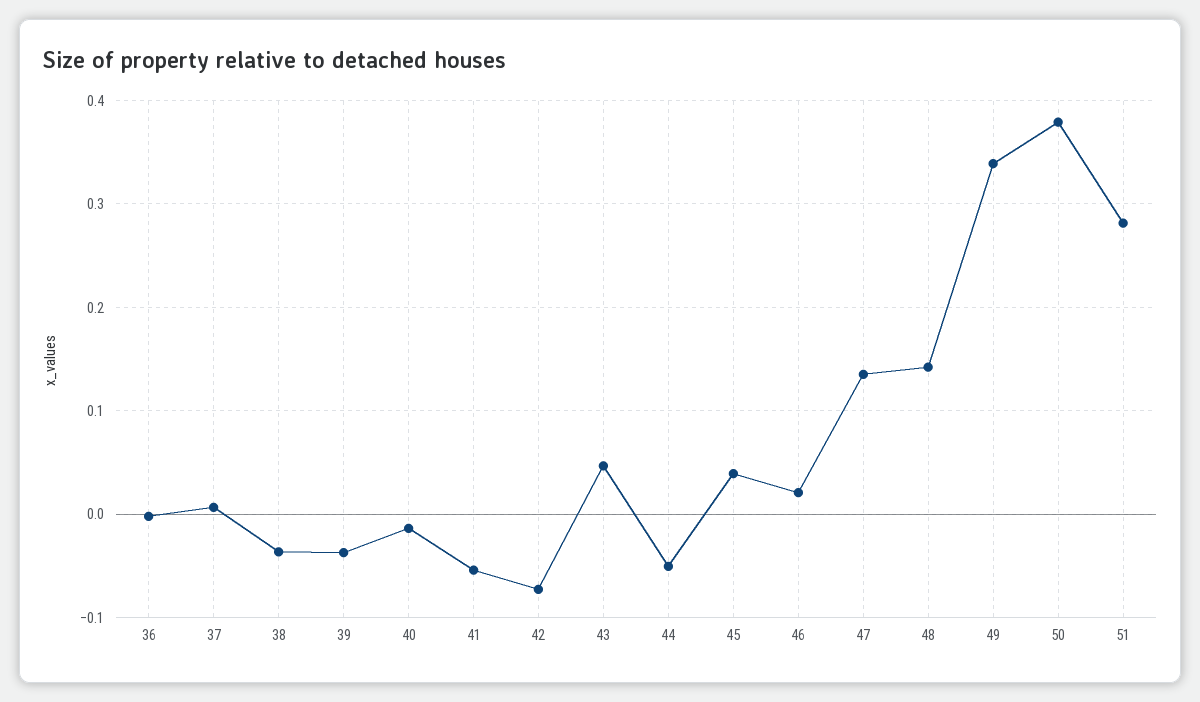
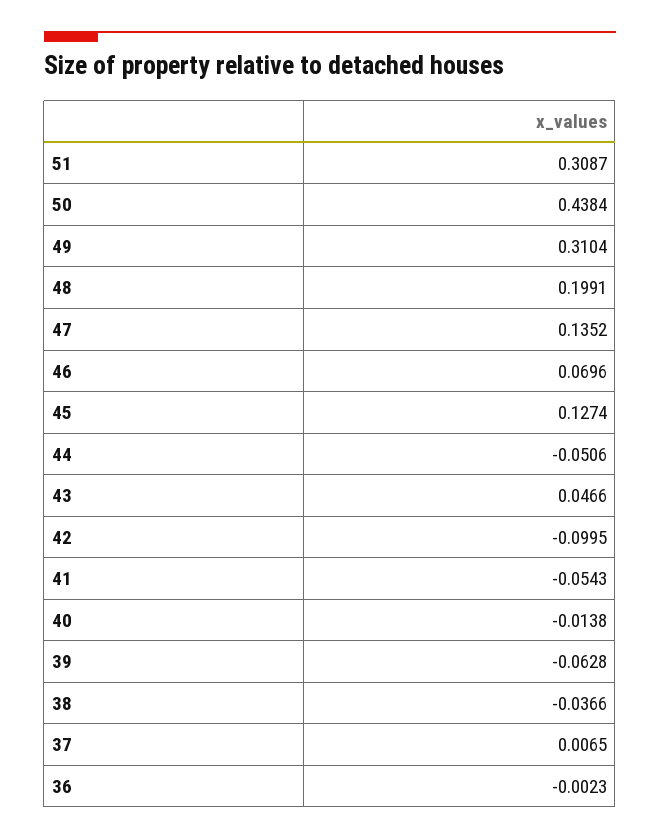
39: -0.04 -> -0.0628
42: -0.07 -> -0.0995
45: 0.04 -> 0.1274
46: 0.02 -> 0.0696
48: 0.14 -> 0.1991
49: 0.34 -> 0.3104
50: 0.38 -> 0.4384
51: 0.28 -> 0.3087

